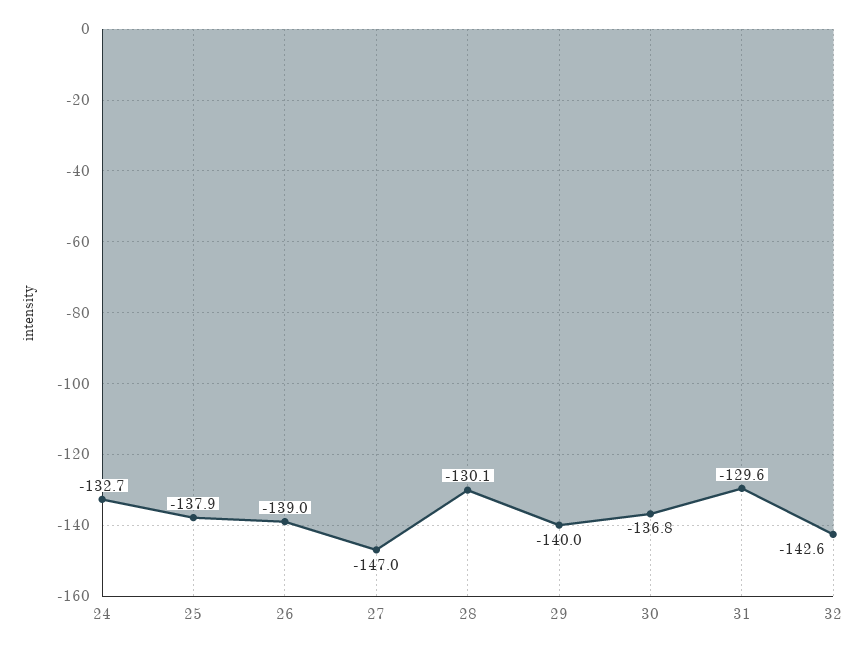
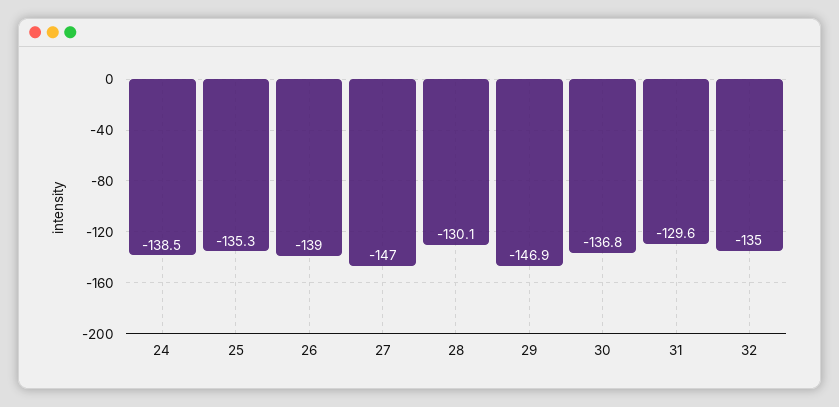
24: -132.7 -> -138.5
25: -137.9 -> -135.3
29: -140 -> -146.9
32: -142.6 -> -135

